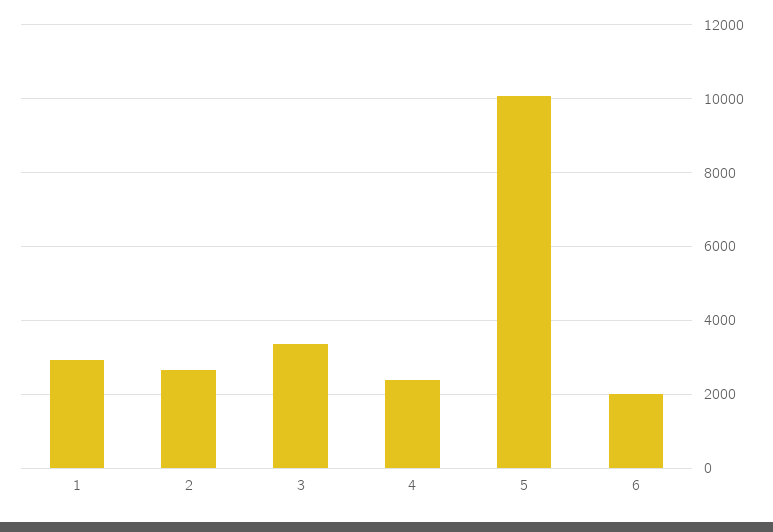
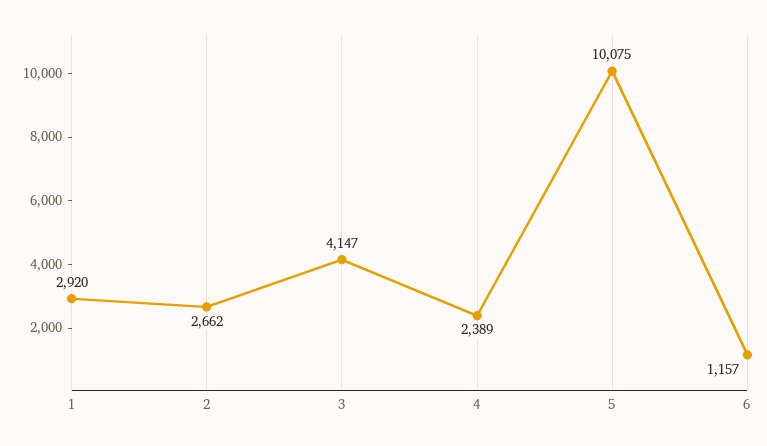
3: 3400 -> 4147
6: 2000 -> 1157

